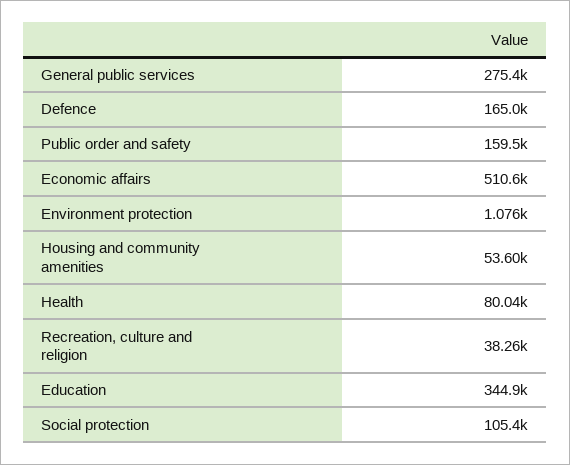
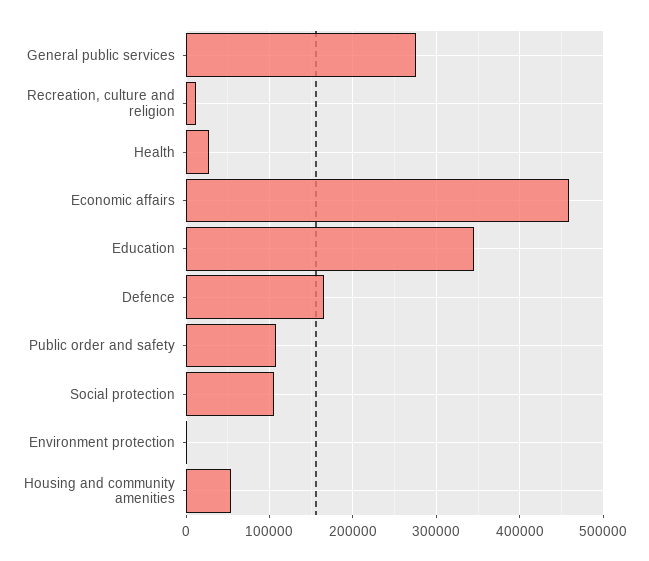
Public order and safety: 159500 -> 110000
Economic affairs: 510600 -> 460000
Health: 80040 -> 30000
Recreation, culture and religion: 38260 -> 10000

